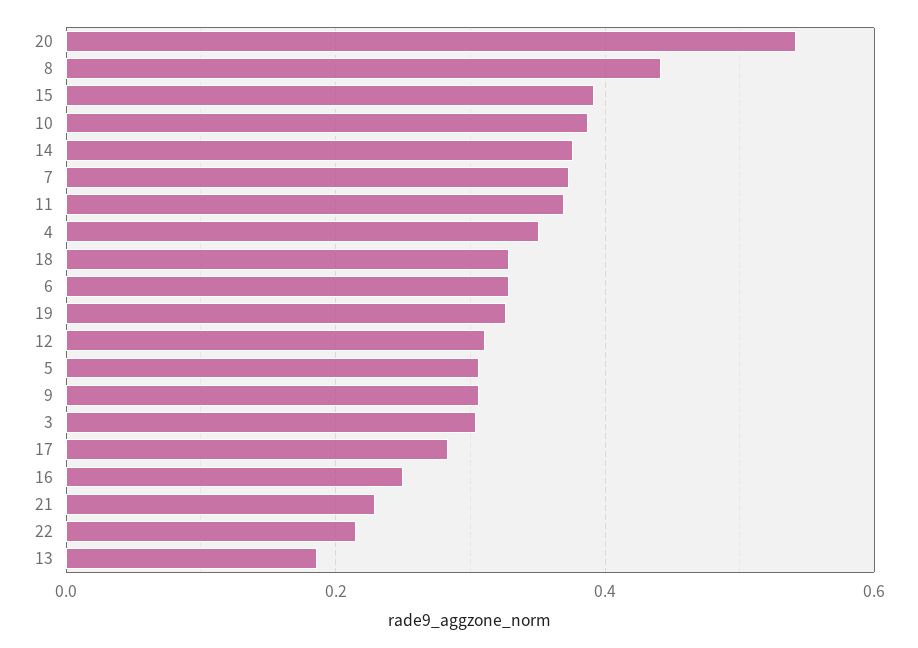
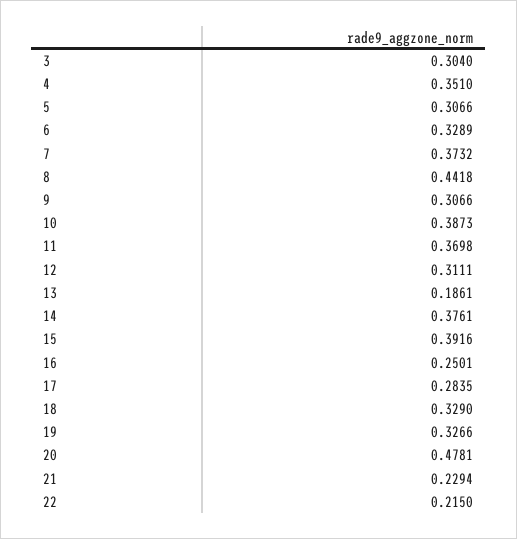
20: 0.54 -> 0.4781

